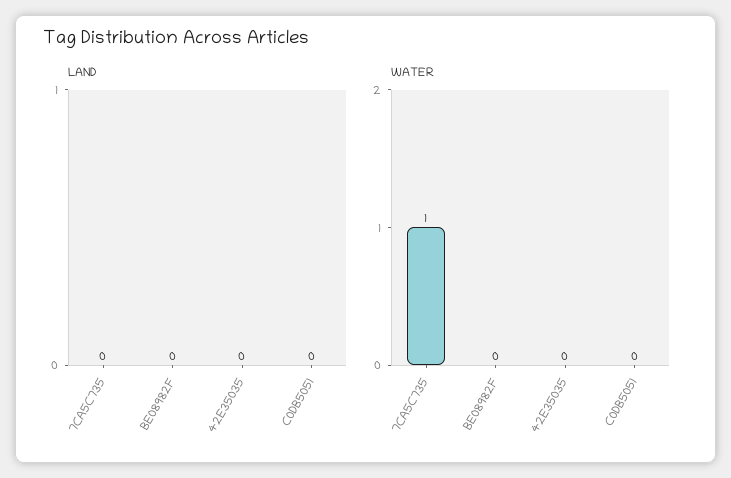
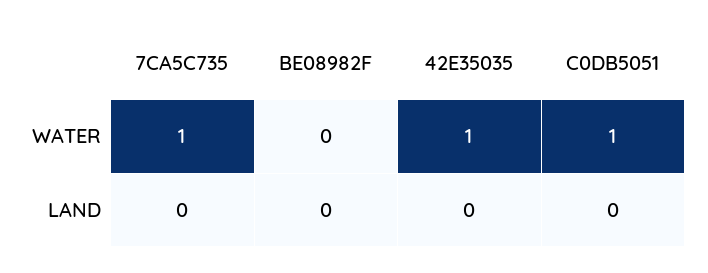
WATER, 42E35035: 0 -> 1
WATER, C0DB5051: 0 -> 1

